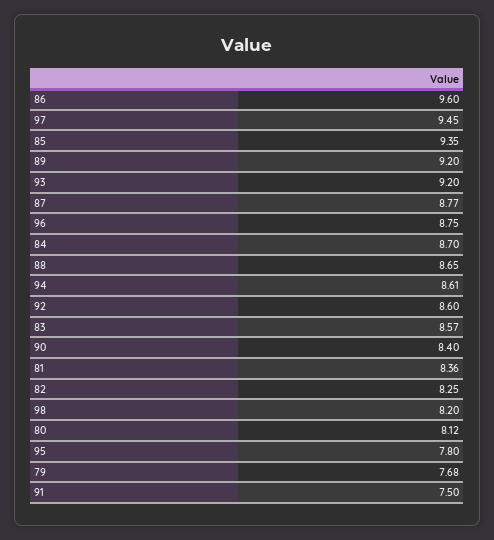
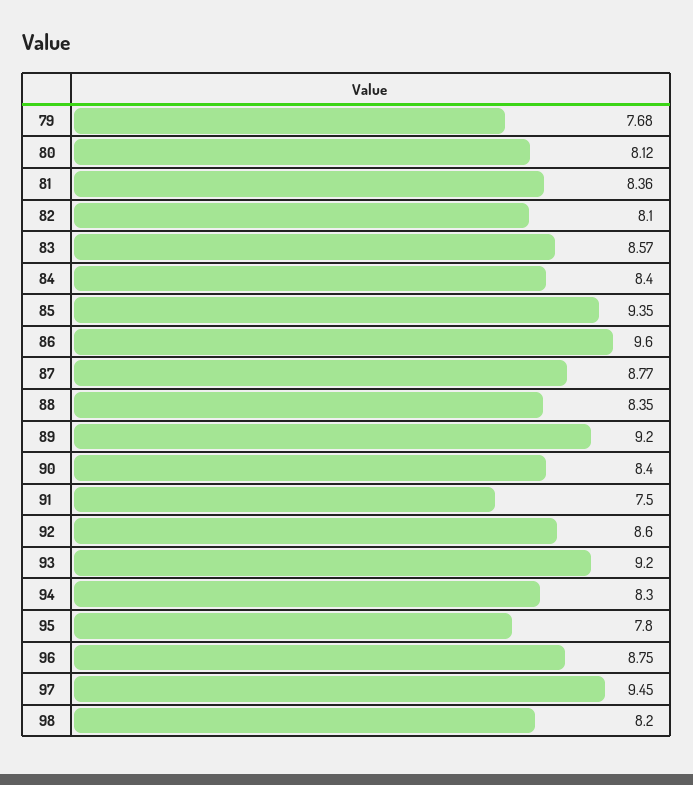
84: 8.7 -> 8.4
88: 8.65 -> 8.35
94: 8.61 -> 8.3
82: 8.25 -> 8.1

